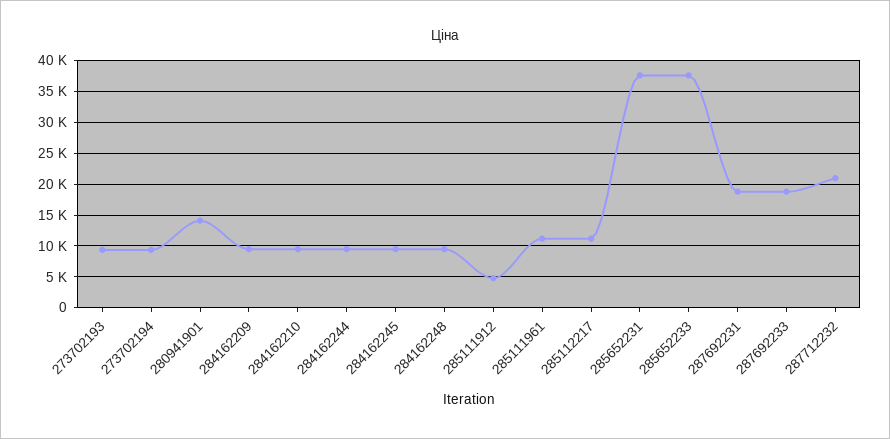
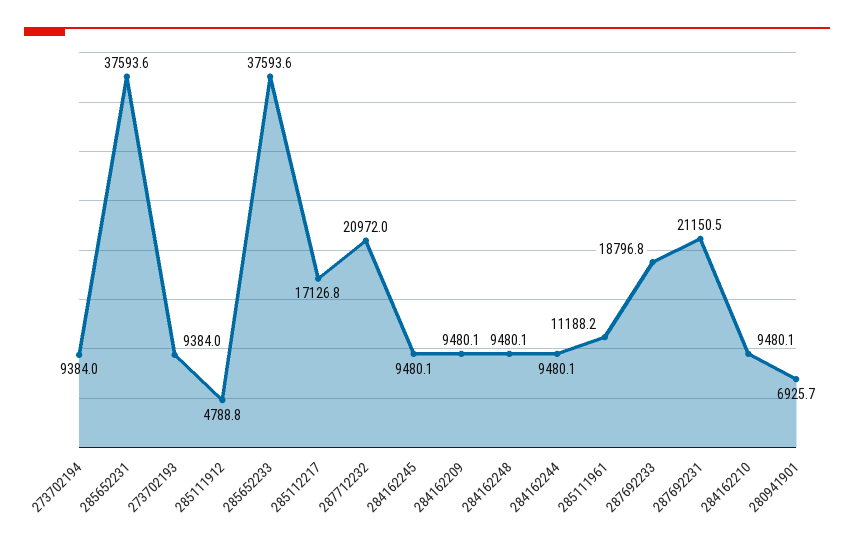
280941901: 14000 -> 6925.7
285112217: 11000 -> 17126.8
287692231: 19000 -> 21150.5

